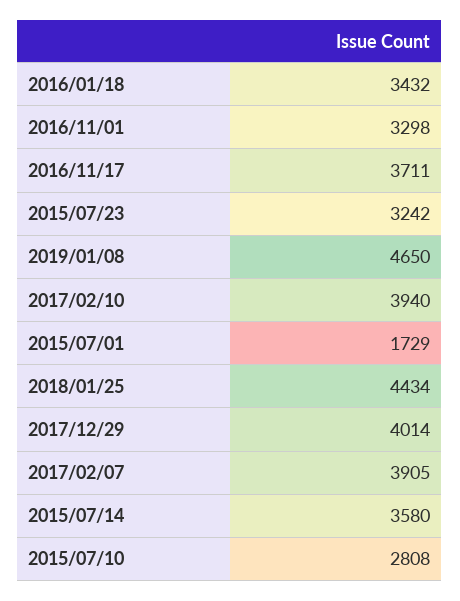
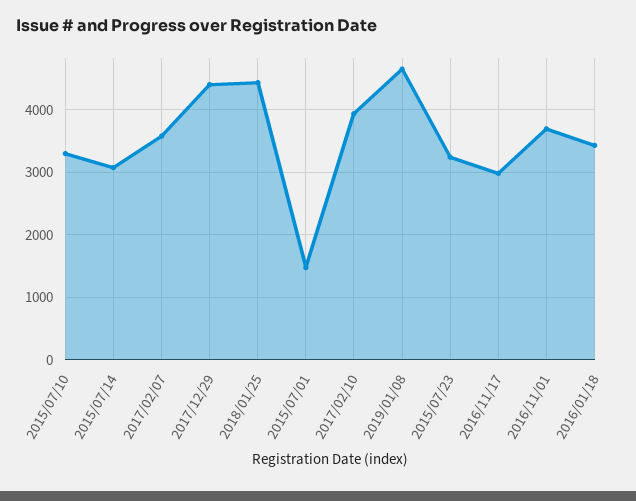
2016/11/01: 3298 -> 3700
2016/11/17: 3711 -> 3000
2015/07/01: 1729 -> 1500
2017/12/29: 4014 -> 4400
2017/02/07: 3905 -> 3600
2015/07/14: 3580 -> 3100
2015/07/10: 2808 -> 3300

